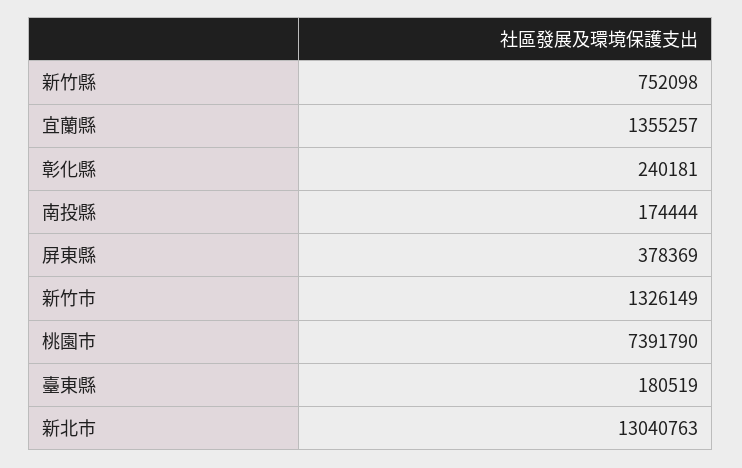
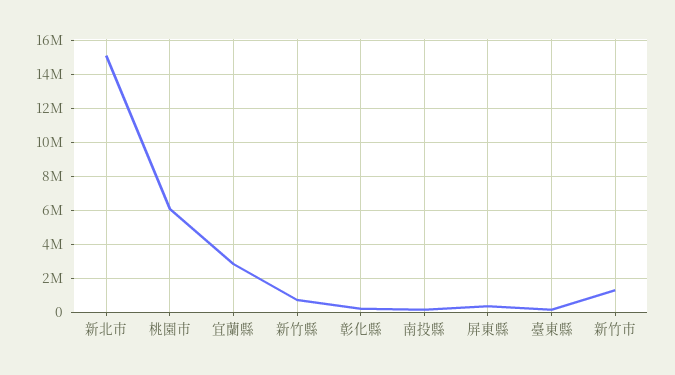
宜蘭縣: 1355257 -> 3000000
桃園市: 7391790 -> 6000000
新北市: 13040763 -> 15000000

